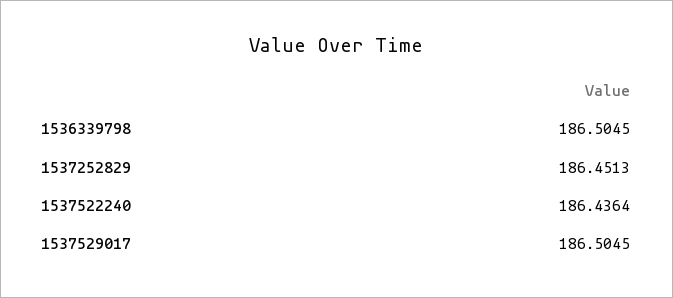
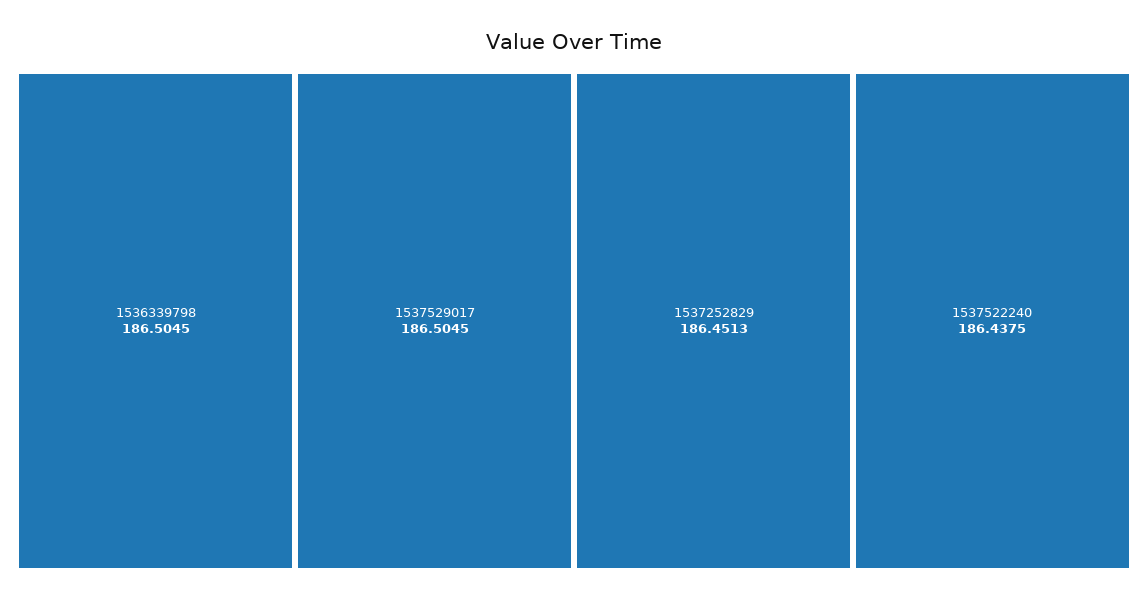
1537522240: 186.4364 -> 186.4375

